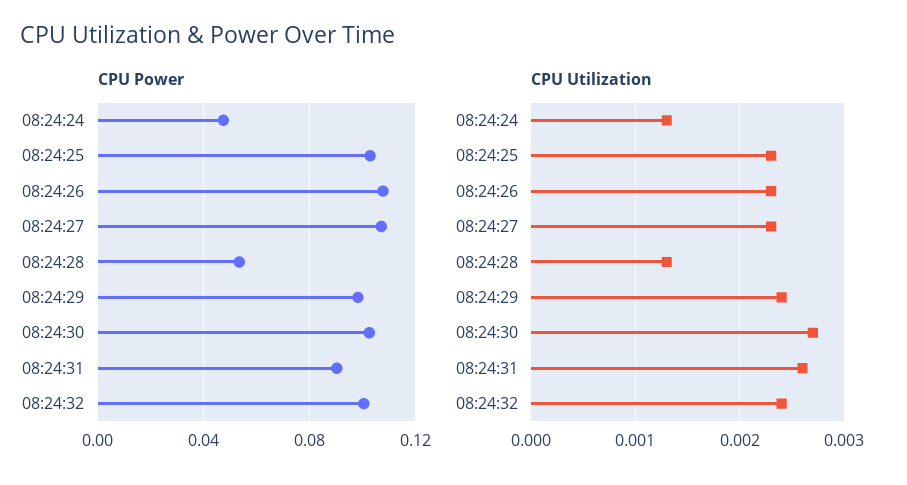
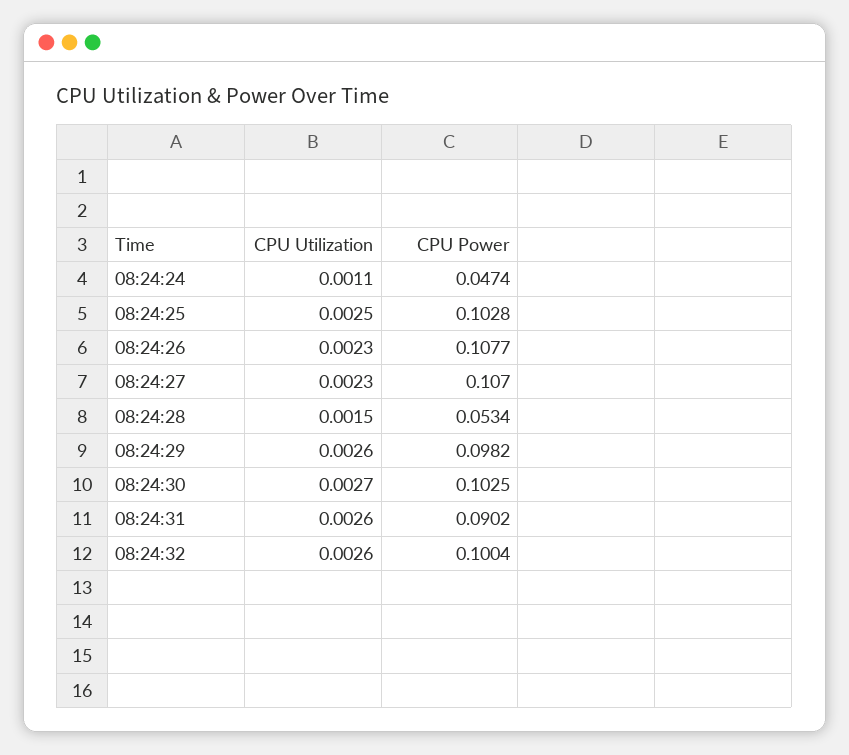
CPU Utilization, 08:24:24: 0.0013 -> 0.0011
CPU Utilization, 08:24:25: 0.0023 -> 0.0025
CPU Utilization, 08:24:28: 0.0013 -> 0.0015
CPU Utilization, 08:24:29: 0.0024 -> 0.0026
CPU Utilization, 08:24:32: 0.0024 -> 0.0026

